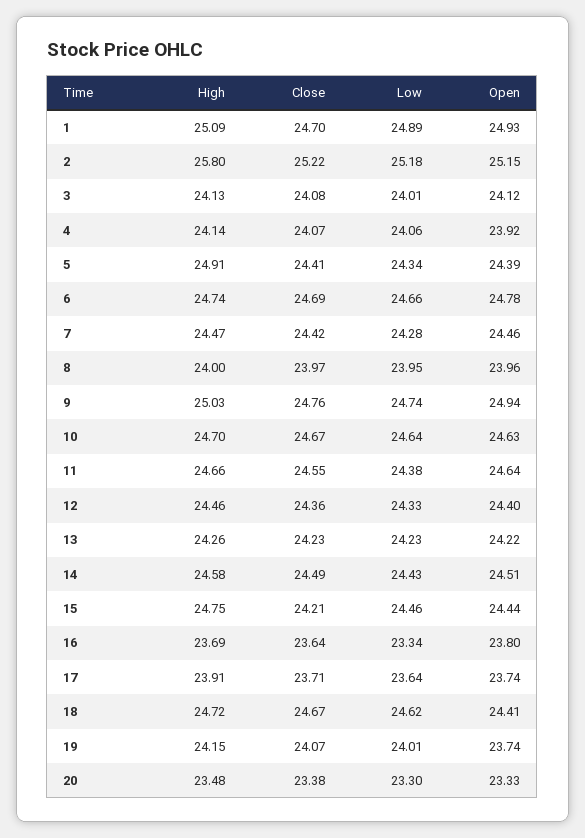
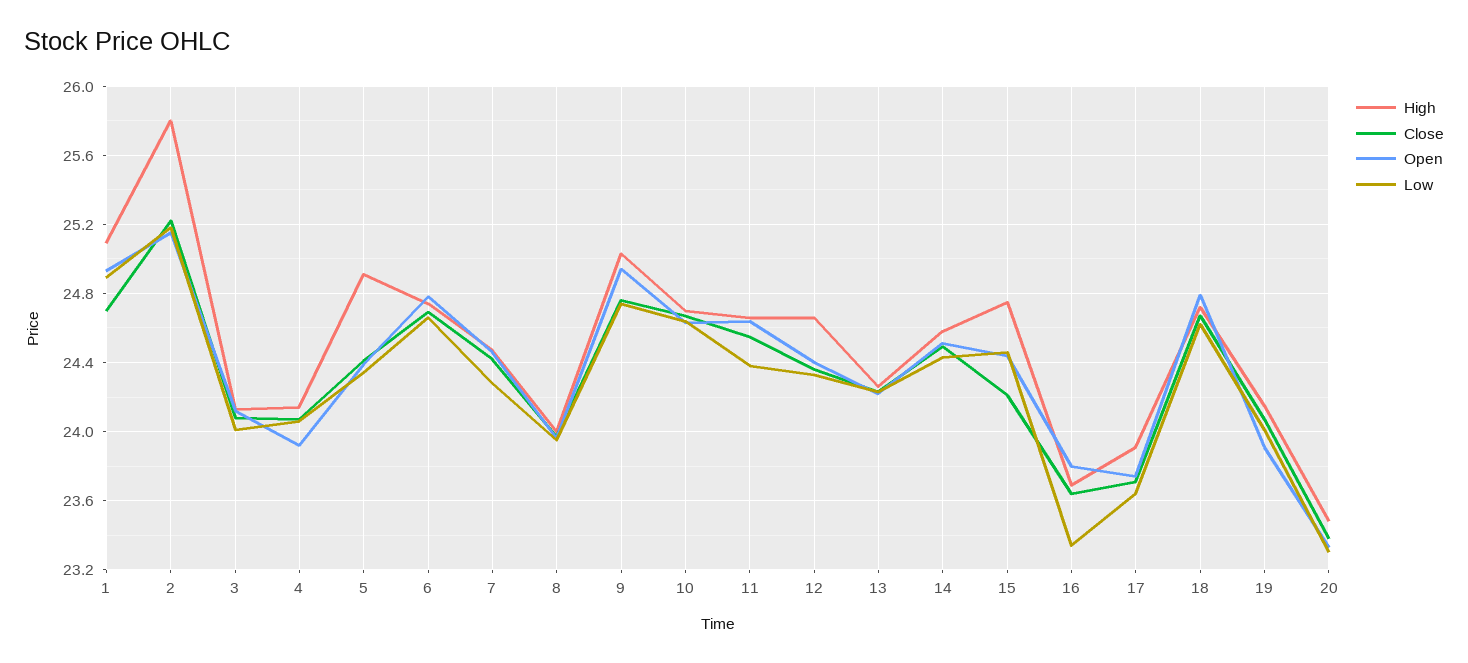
High, 12: 24.46 -> 24.65
Open, 18: 24.41 -> 24.8
Open, 19: 23.74 -> 23.9

